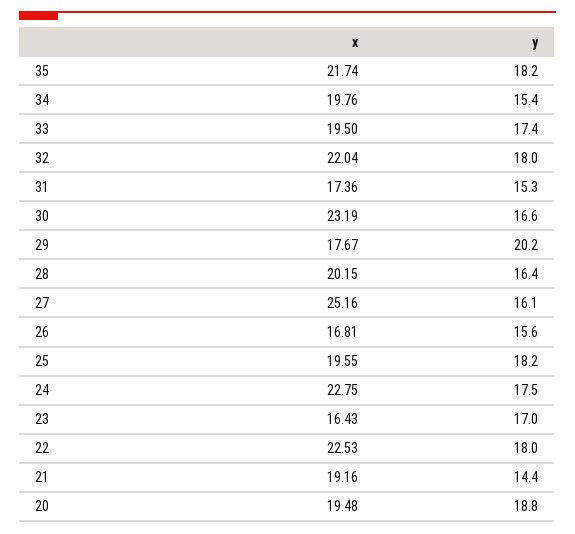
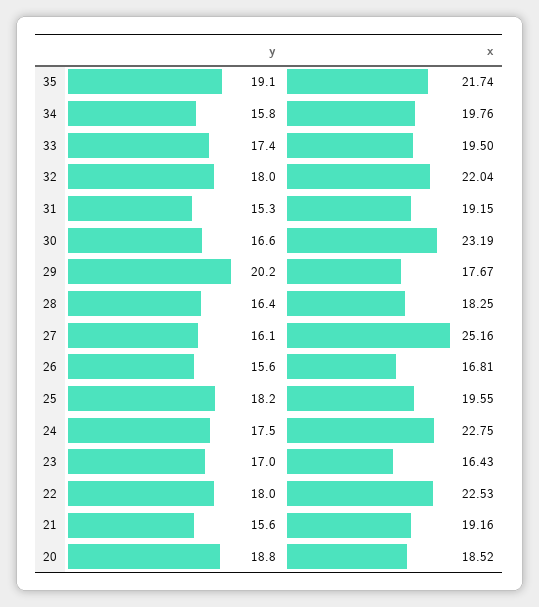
y, 35: 18.2 -> 19.1
y, 34: 15.4 -> 15.8
x, 31: 17.36 -> 19.15
x, 28: 20.15 -> 18.25
y, 21: 14.4 -> 15.6
x, 20: 19.48 -> 18.52

